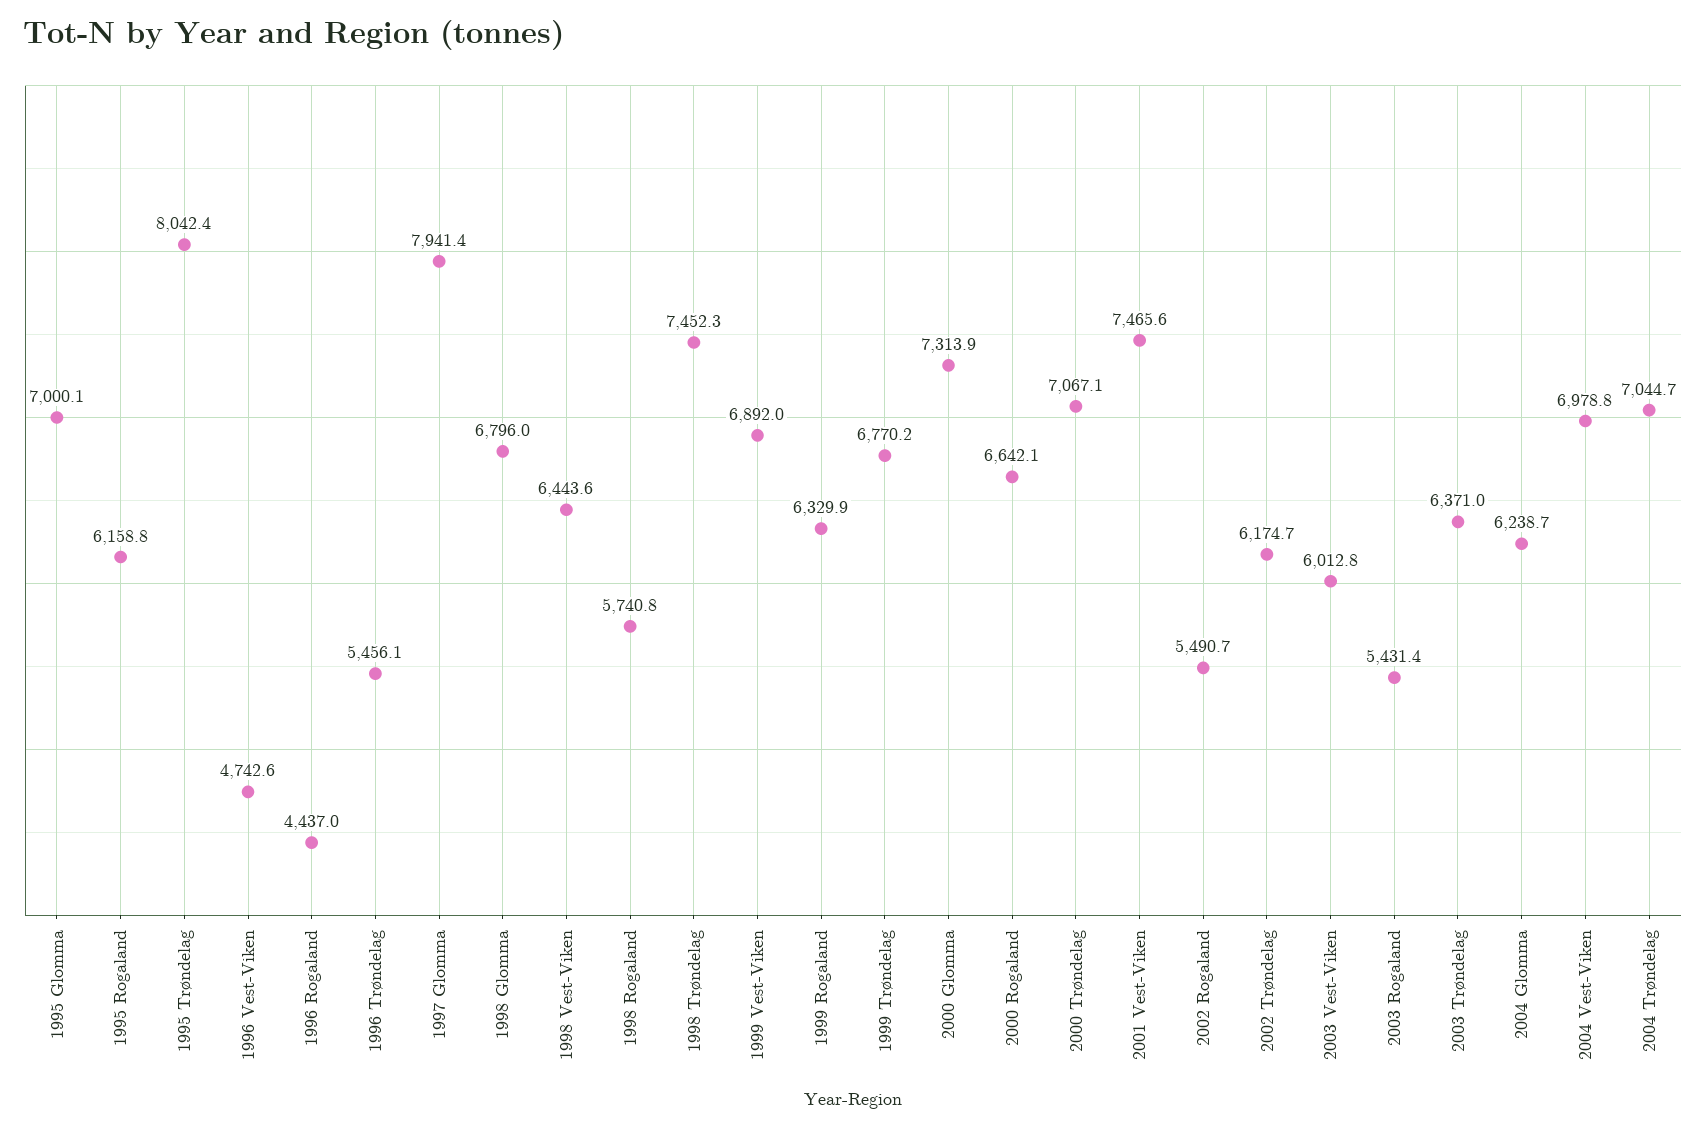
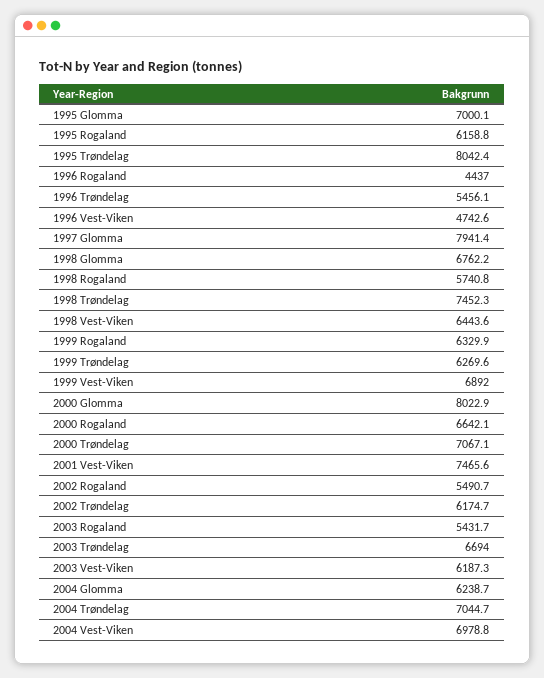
1998 Glomma: 6796 -> 6762.2
1999 Trøndelag: 6770.2 -> 6269.6
2000 Glomma: 7313.9 -> 8022.9
2003 Vest-Viken: 6012.8 -> 6187.3
2003 Rogaland: 5431.4 -> 5431.7
2003 Trøndelag: 6371 -> 6694

